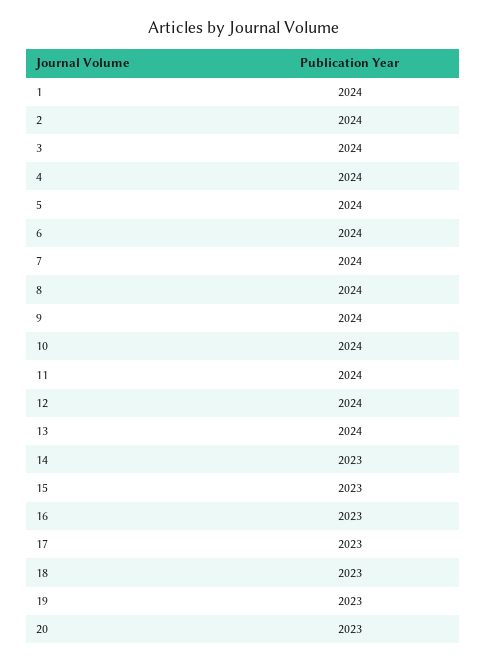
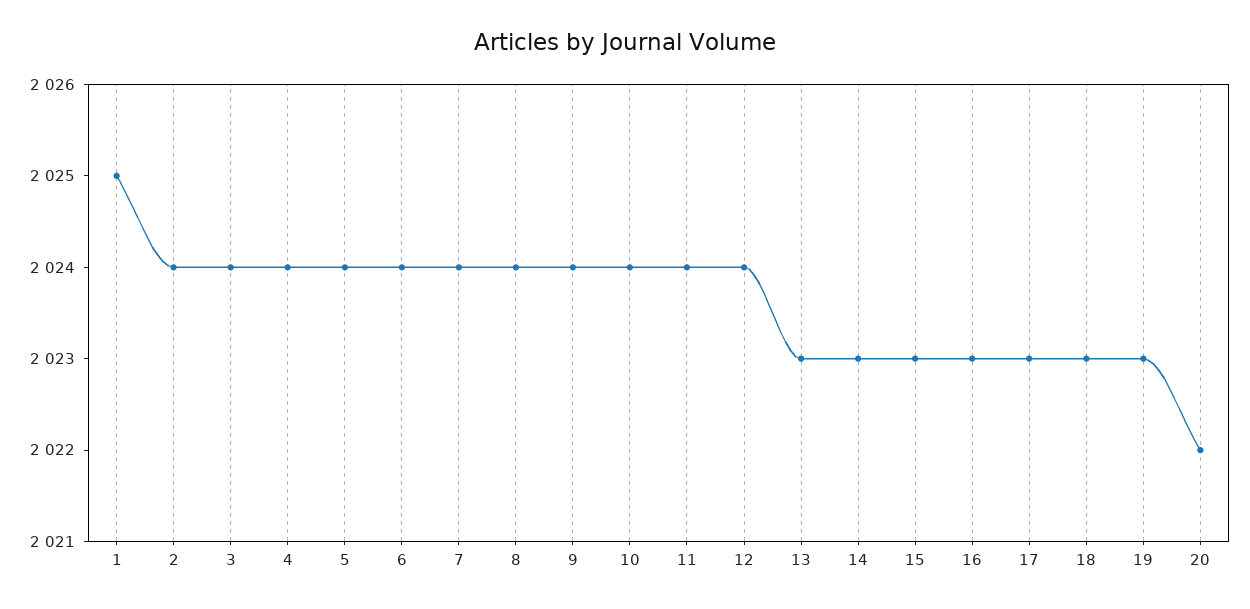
1: 2024 -> 2025
13: 2024 -> 2023
20: 2023 -> 2022

